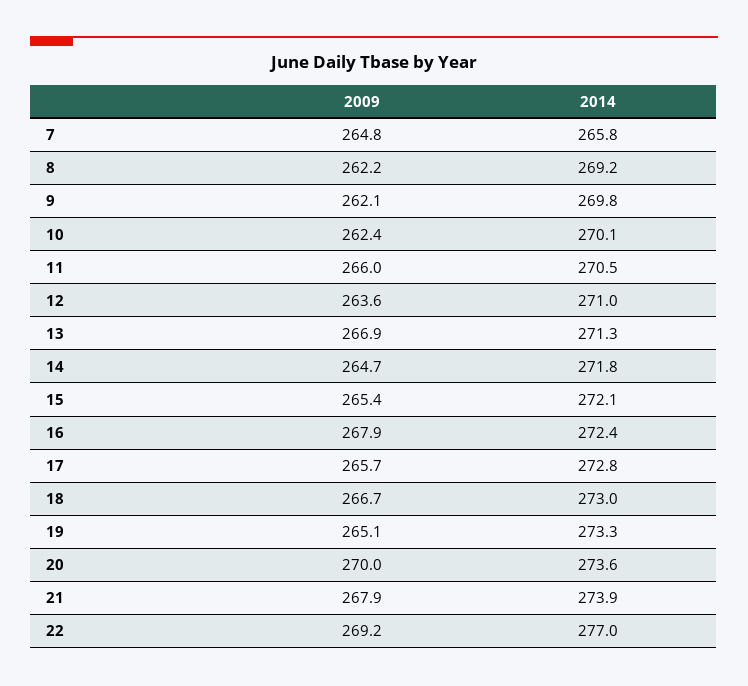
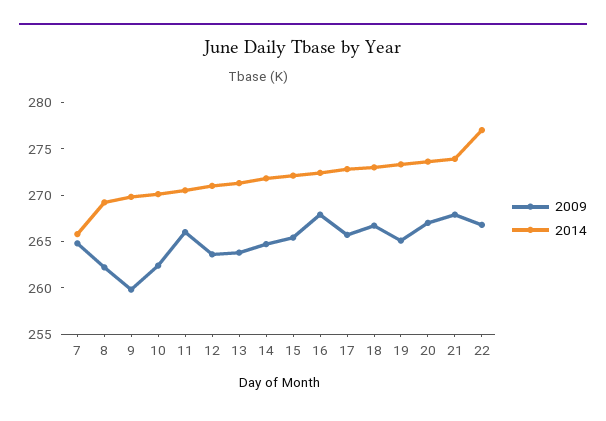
2009, 9: 262.1 -> 260
2009, 13: 266.9 -> 264
2009, 20: 270 -> 267
2009, 22: 269.2 -> 267

